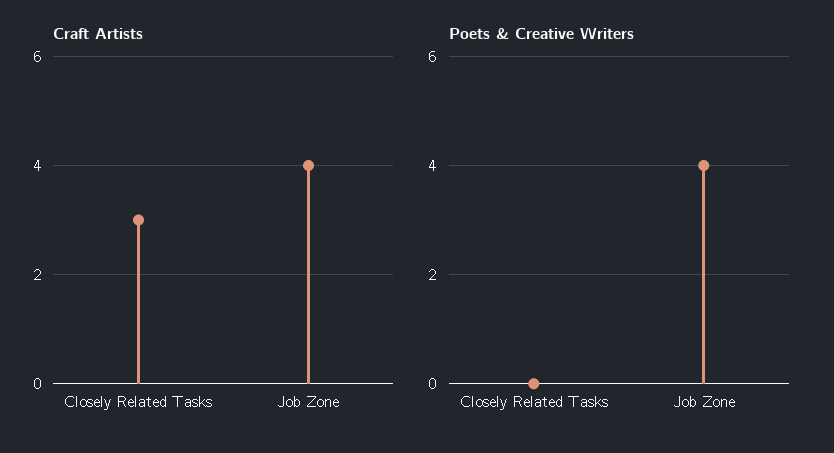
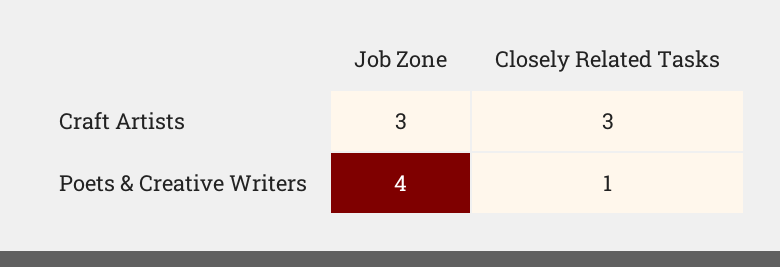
Craft Artists, Job Zone: 4 -> 3
Poets & Creative Writers, Closely Related Tasks: 0 -> 1

